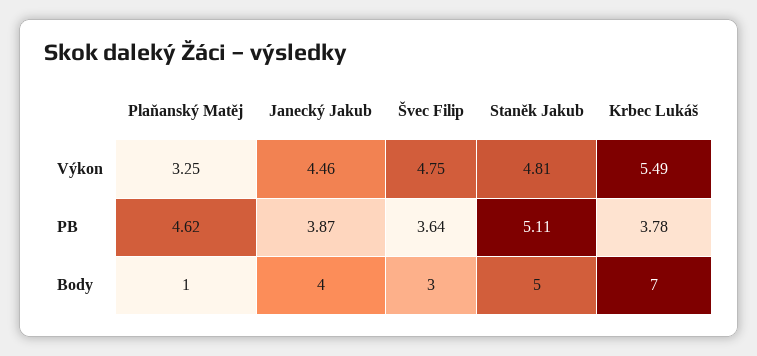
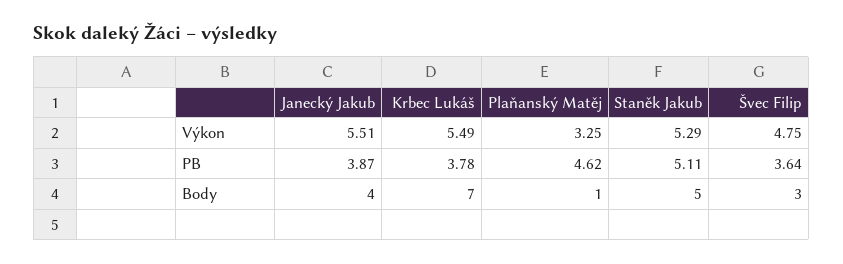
Janecký Jakub, Výkon: 4.46 -> 5.51
Staněk Jakub, Výkon: 4.81 -> 5.29

